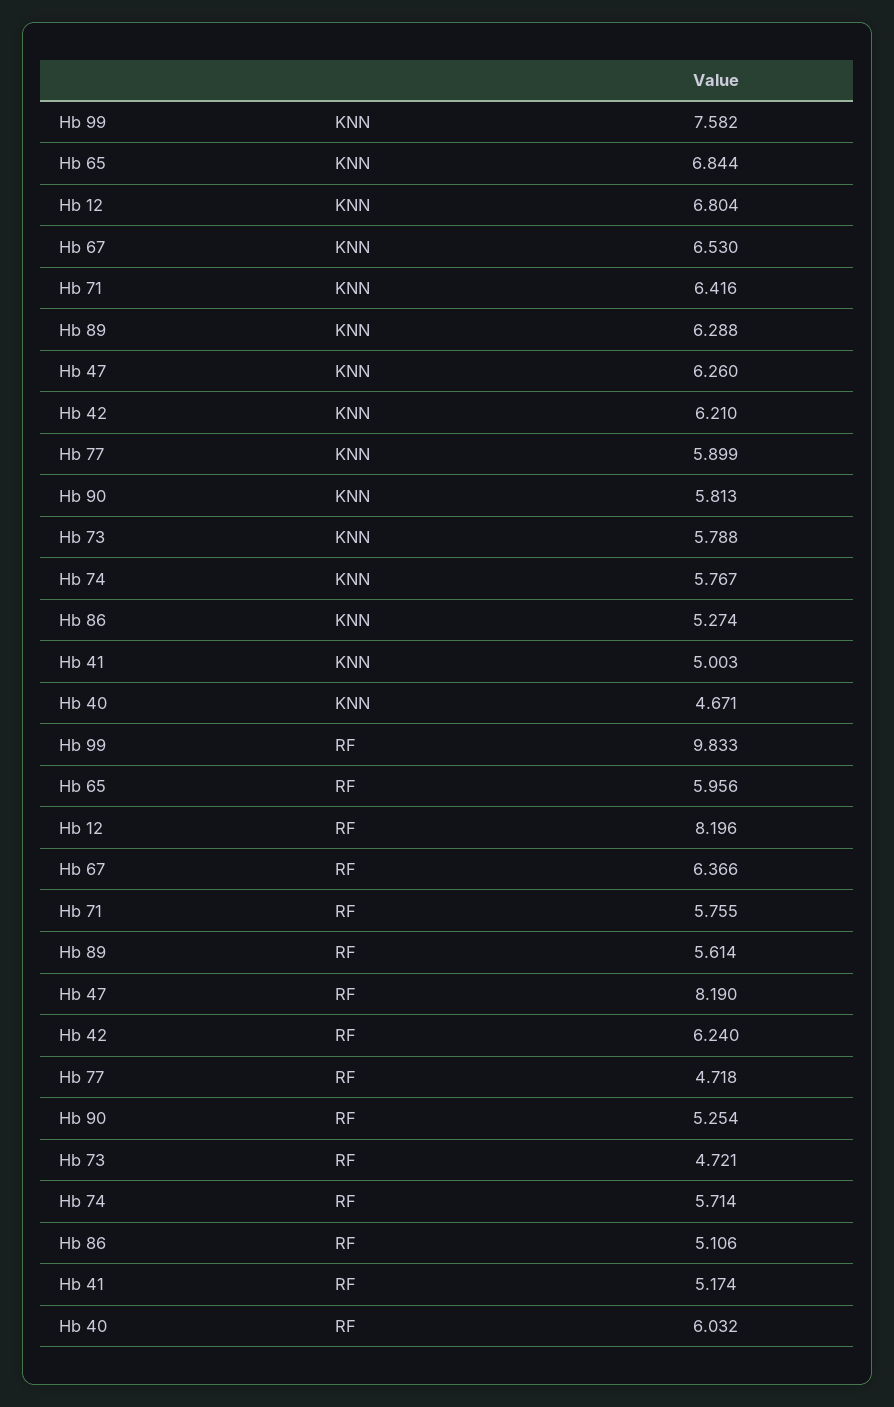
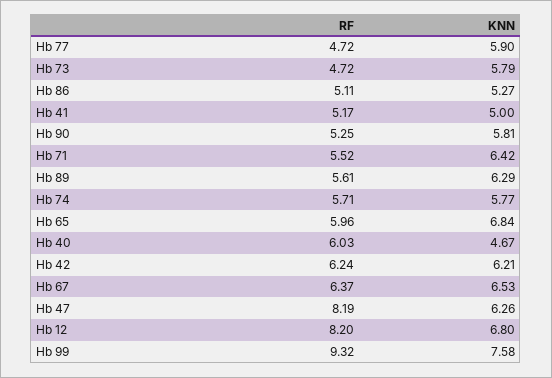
Hb 99, RF: 9.833 -> 9.32
Hb 71, RF: 5.755 -> 5.52

